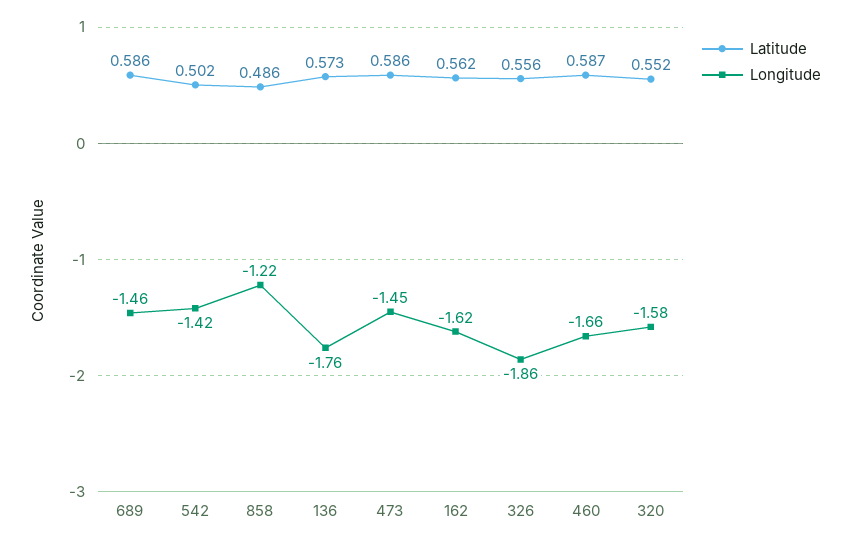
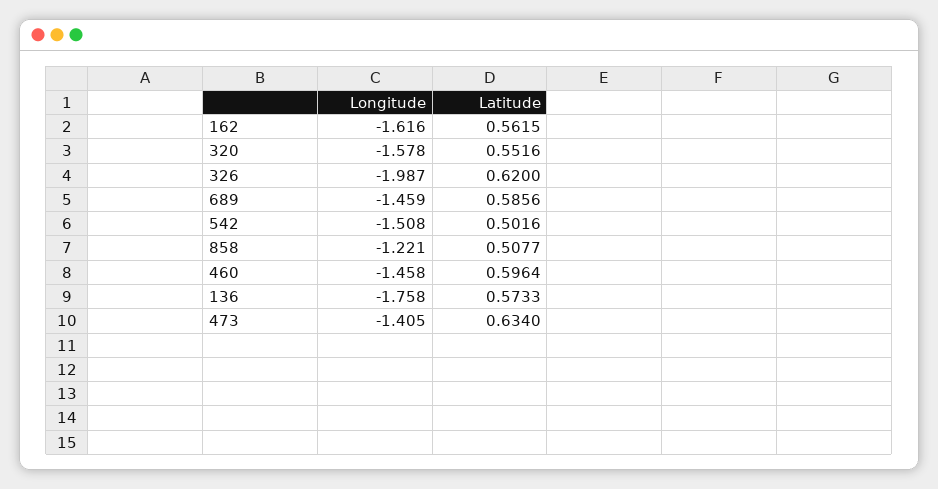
Longitude, 542: -1.42 -> -1.508
Latitude, 858: 0.486 -> 0.5077
Latitude, 473: 0.586 -> 0.634
Longitude, 473: -1.45 -> -1.405
Latitude, 326: 0.556 -> 0.62
Longitude, 326: -1.86 -> -1.987
Latitude, 460: 0.587 -> 0.5964
Longitude, 460: -1.66 -> -1.458

